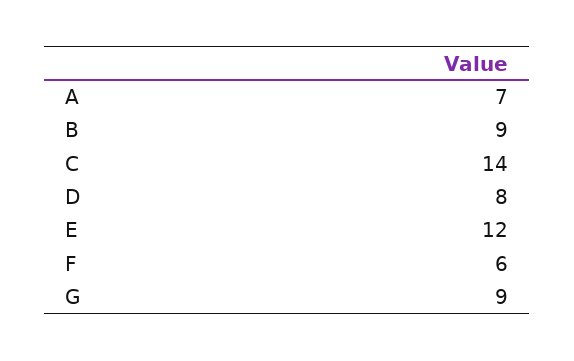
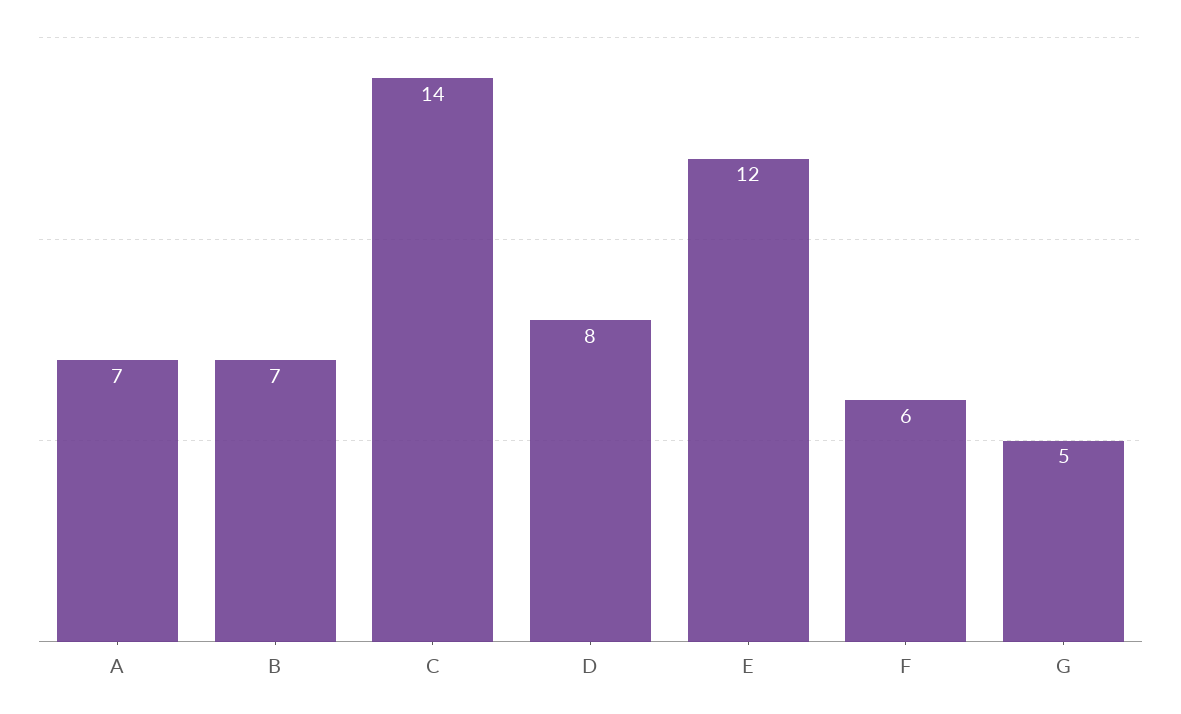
B: 9 -> 7
G: 9 -> 5

